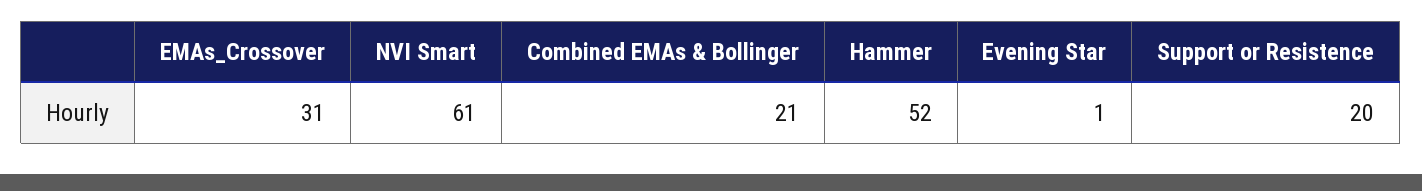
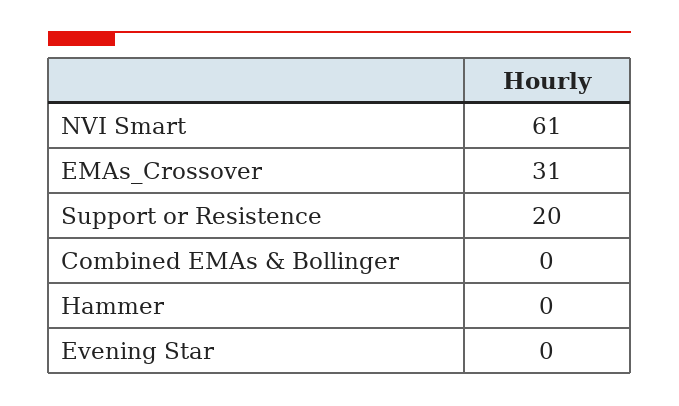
Combined EMAs & Bollinger: 21 -> 0
Hammer: 52 -> 0
Evening Star: 1 -> 0

